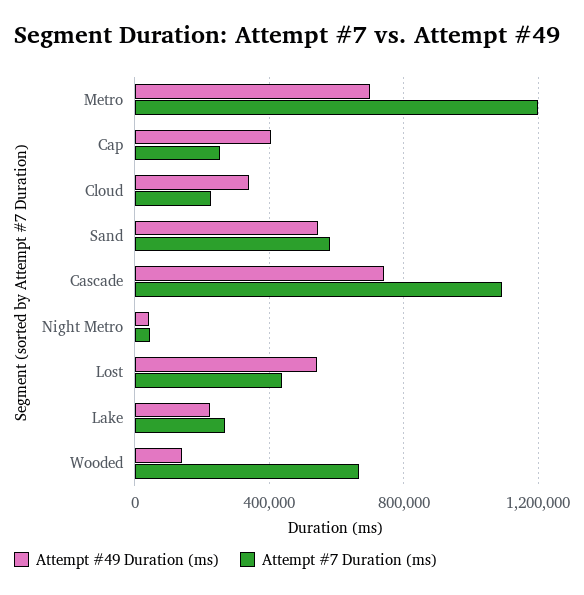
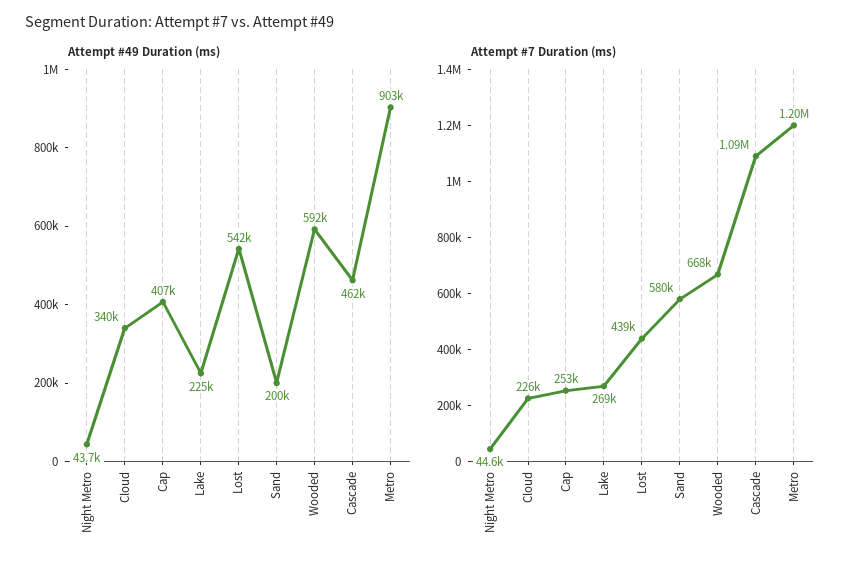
Attempt #49 Duration (ms), Metro: 700000 -> 903000
Attempt #49 Duration (ms), Sand: 550000 -> 200000
Attempt #49 Duration (ms), Cascade: 750000 -> 462000
Attempt #49 Duration (ms), Wooded: 150000 -> 592000

